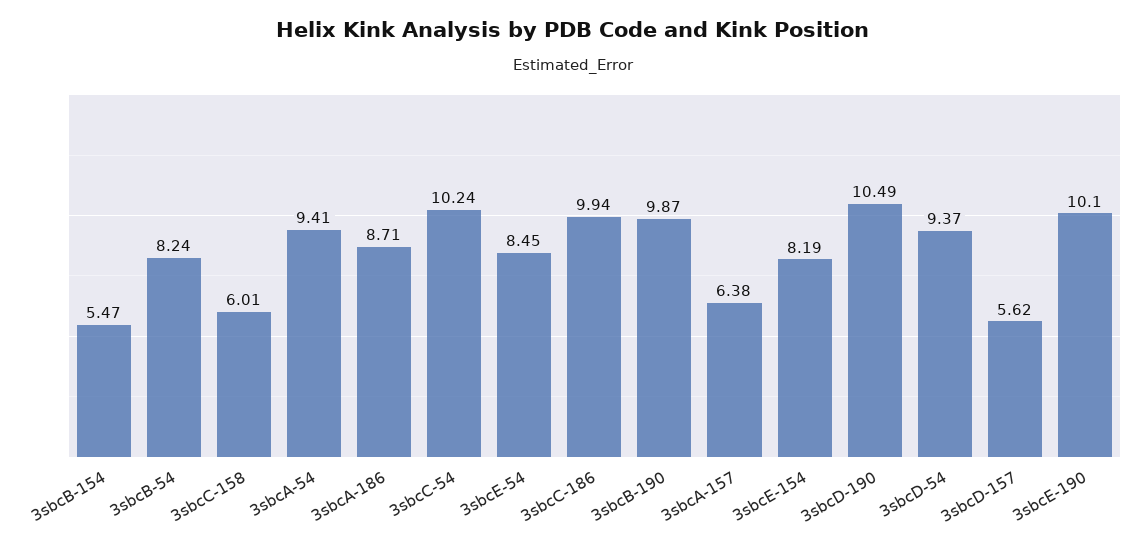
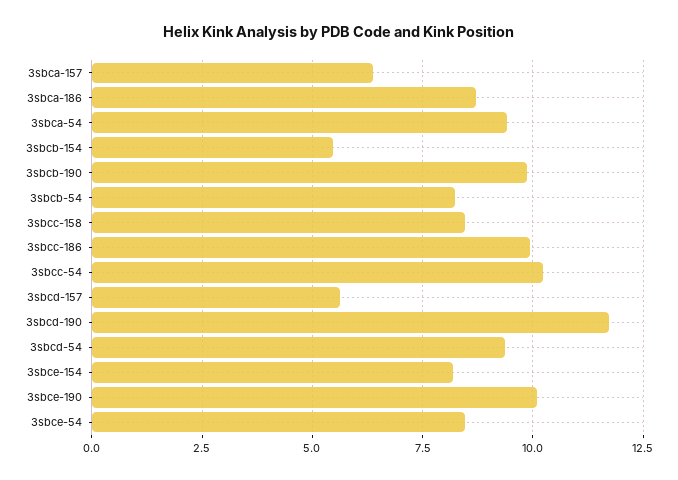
3sbcC-158: 6.01 -> 8.5
3sbcD-190: 10.49 -> 11.75

